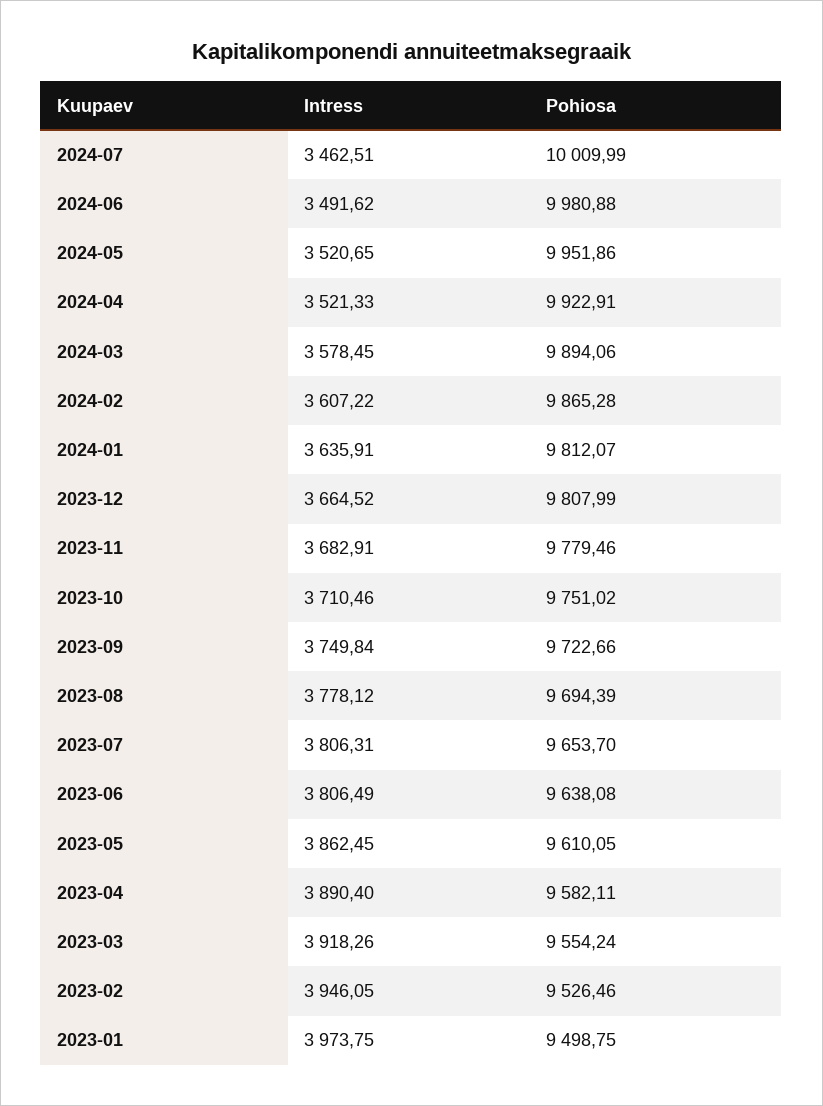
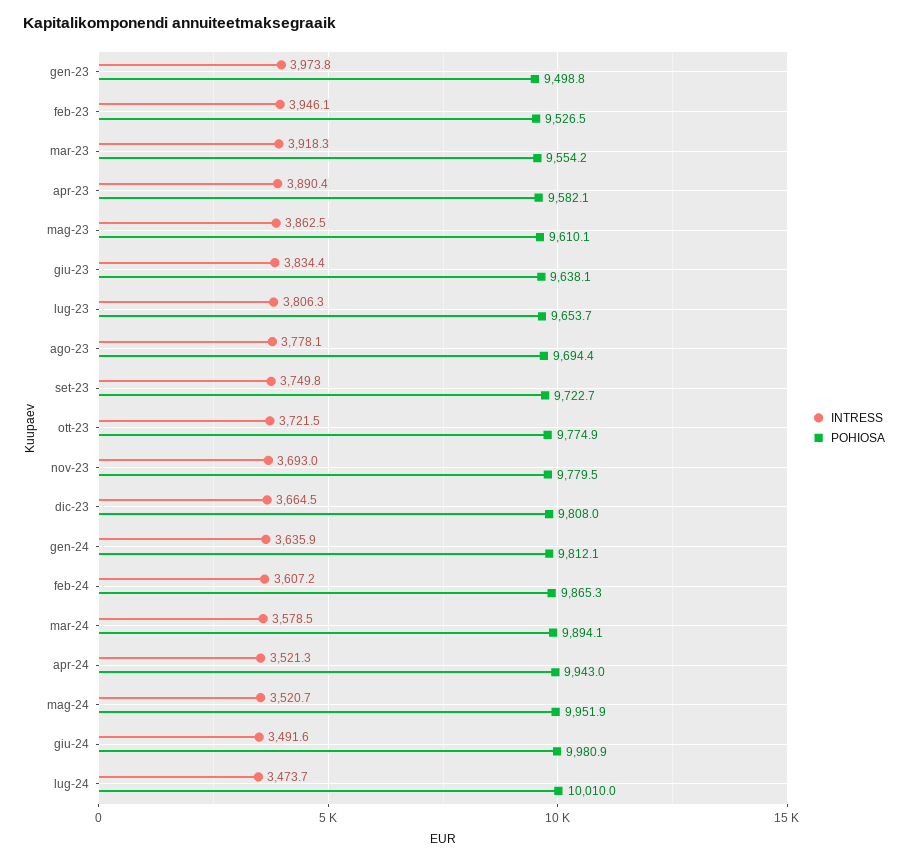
Intress, 2024-07: 3462.51 -> 3473.7
Pohiosa, 2024-04: 9922.91 -> 9943
Intress, 2023-11: 3682.91 -> 3693
Intress, 2023-10: 3710.46 -> 3721.5
Pohiosa, 2023-10: 9751.02 -> 9774.9
Intress, 2023-06: 3806.49 -> 3834.4

